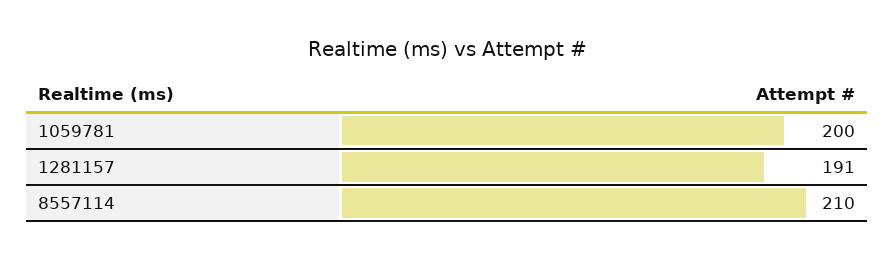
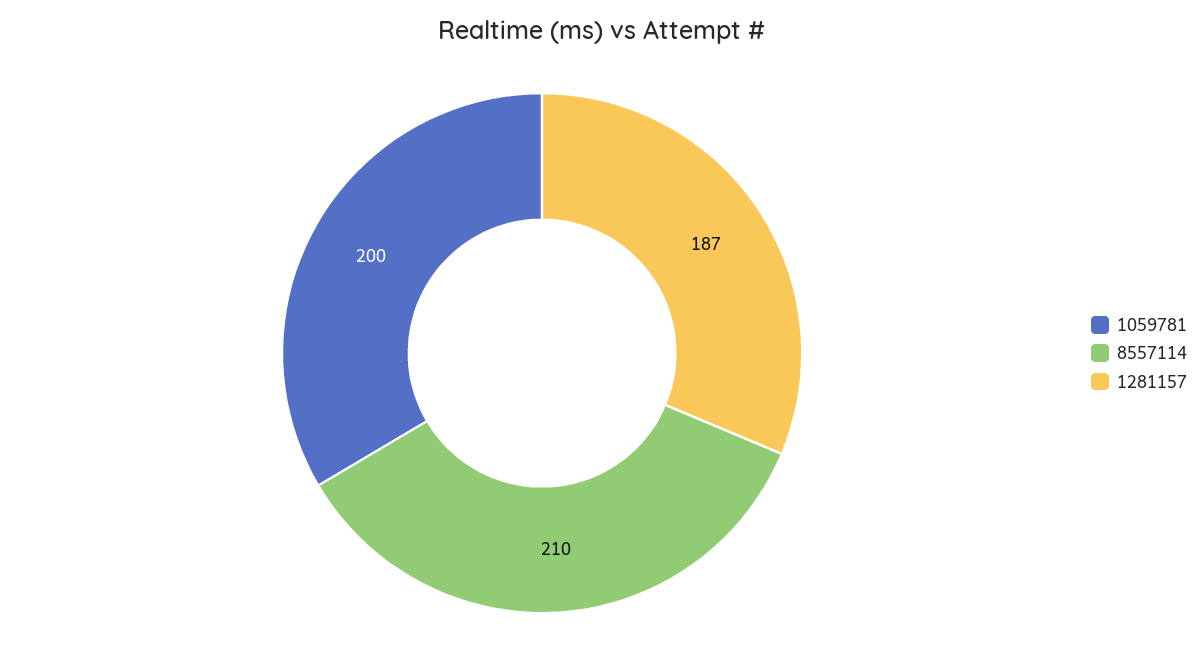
1281157: 191 -> 187

